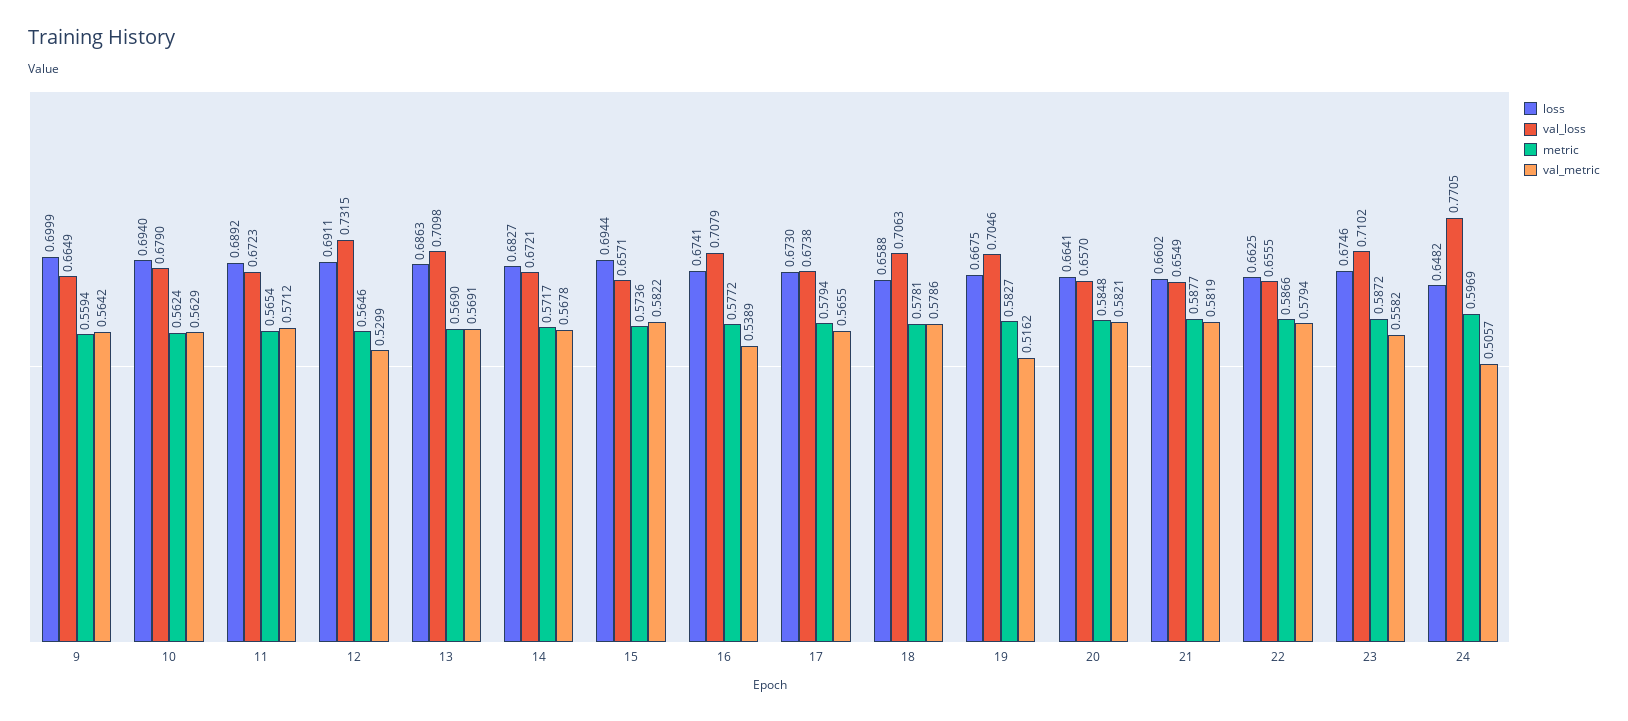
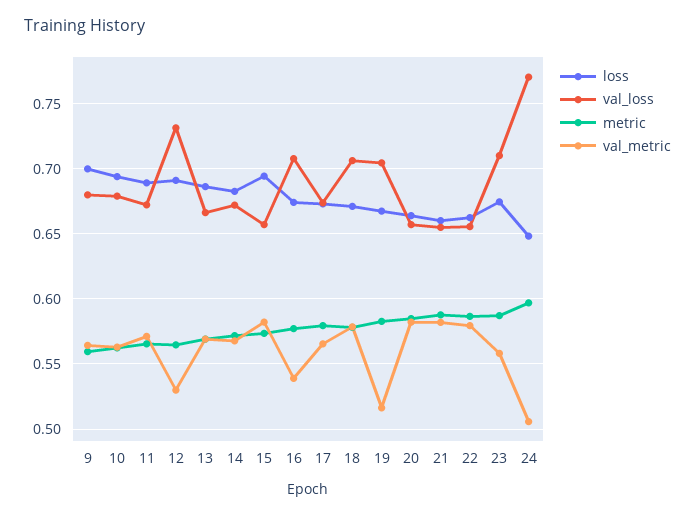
val_loss, 9: 0.6649 -> 0.68
val_loss, 13: 0.7098 -> 0.665
loss, 18: 0.6588 -> 0.67

